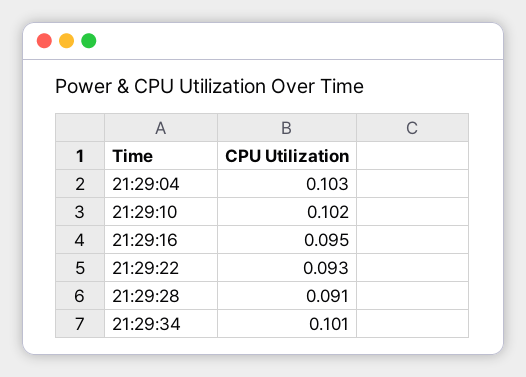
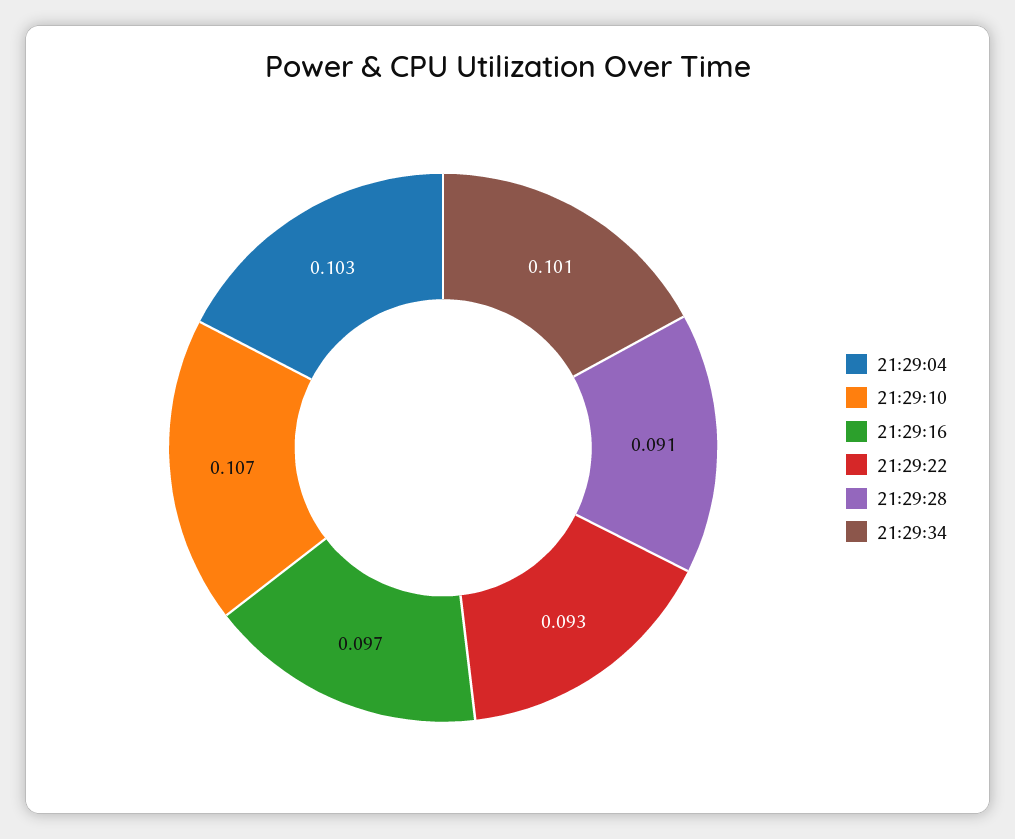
21:29:10: 0.102 -> 0.107
21:29:16: 0.095 -> 0.097

